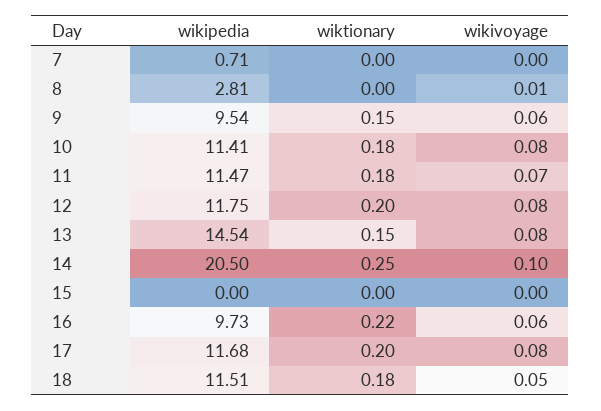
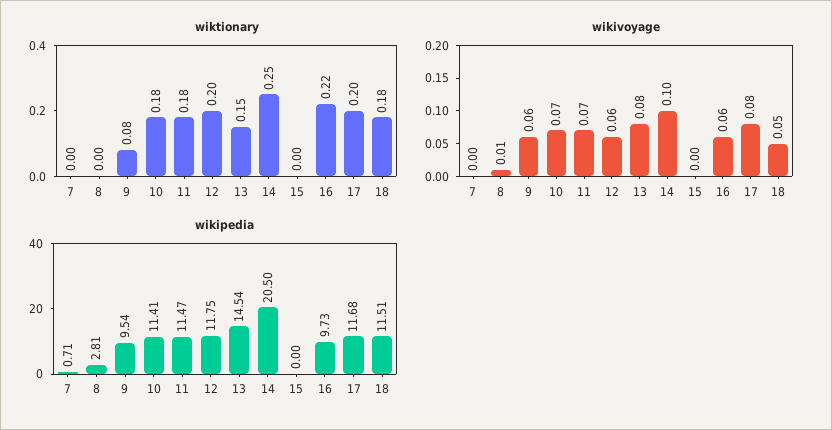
wiktionary, 9: 0.15 -> 0.08
wikivoyage, 10: 0.08 -> 0.07
wikivoyage, 12: 0.08 -> 0.06

